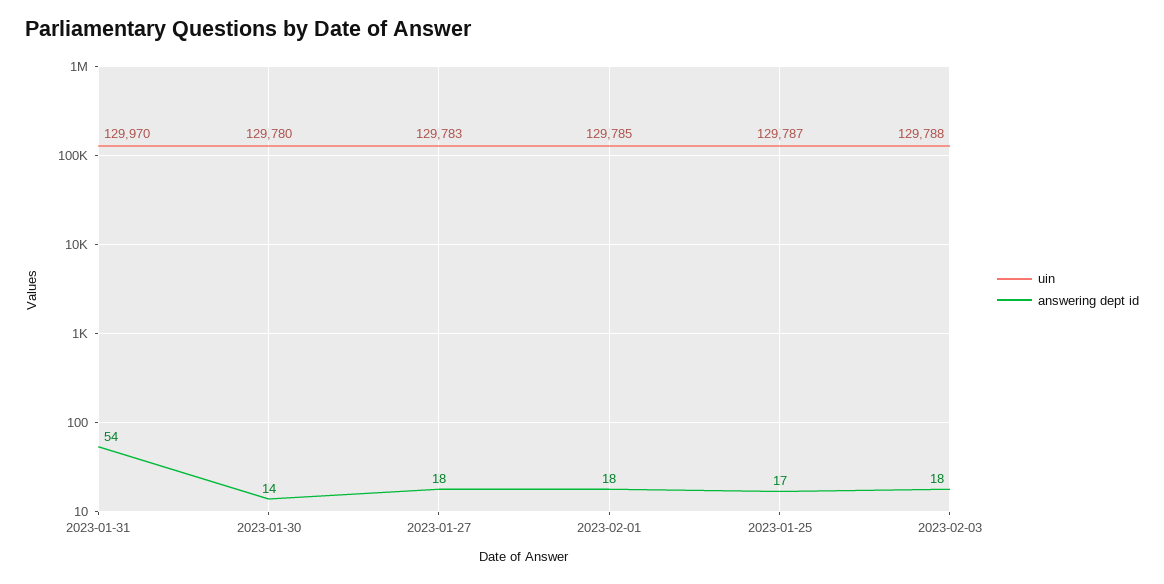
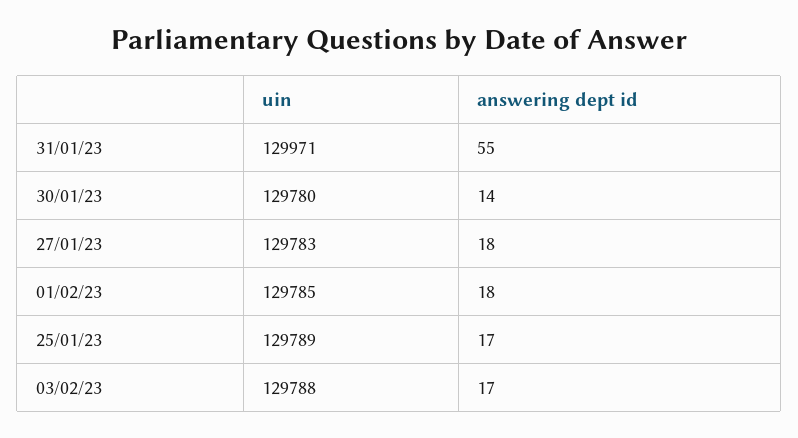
uin, 2023-01-31: 129970 -> 129971
answering dept id, 2023-01-31: 54 -> 55
uin, 2023-01-25: 129787 -> 129789
answering dept id, 2023-02-03: 18 -> 17

